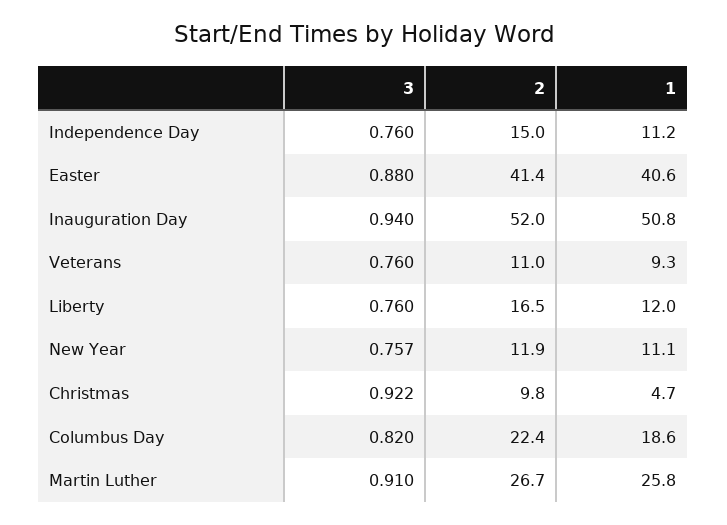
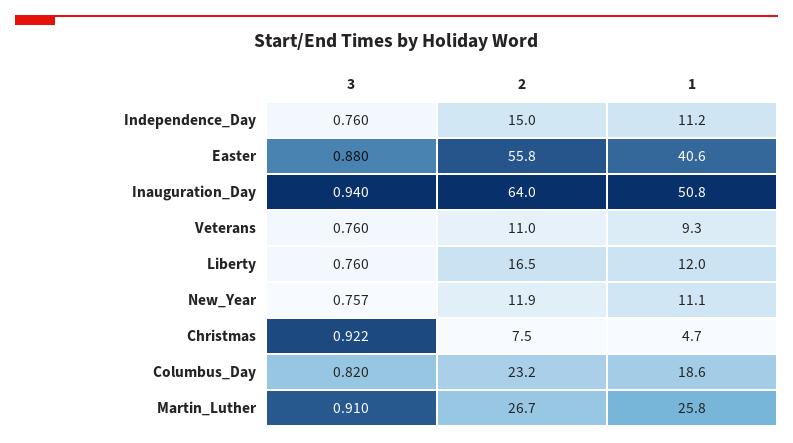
2, Easter: 41.4 -> 55.8
2, Inauguration Day: 52 -> 64
2, Christmas: 9.8 -> 7.5
2, Columbus Day: 22.4 -> 23.2

